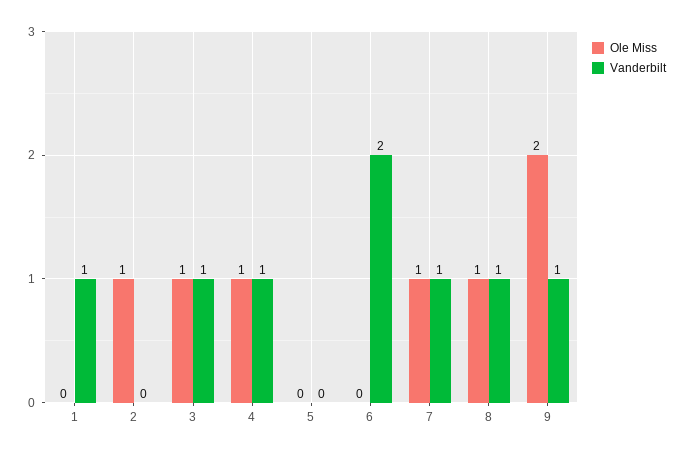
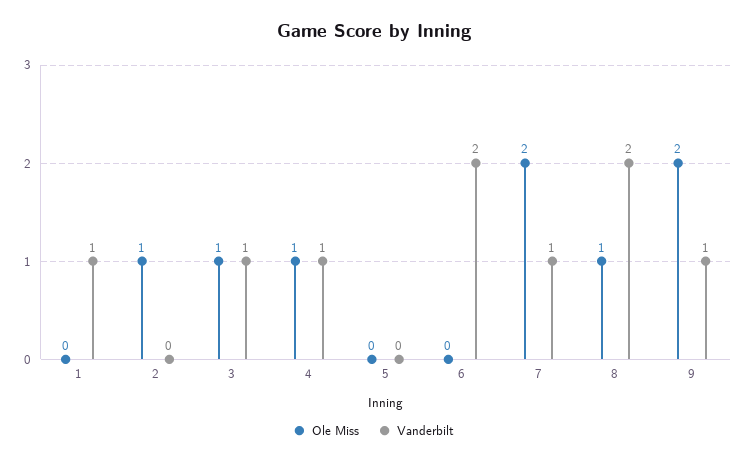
Ole Miss, 7: 1 -> 2
Vanderbilt, 8: 1 -> 2

